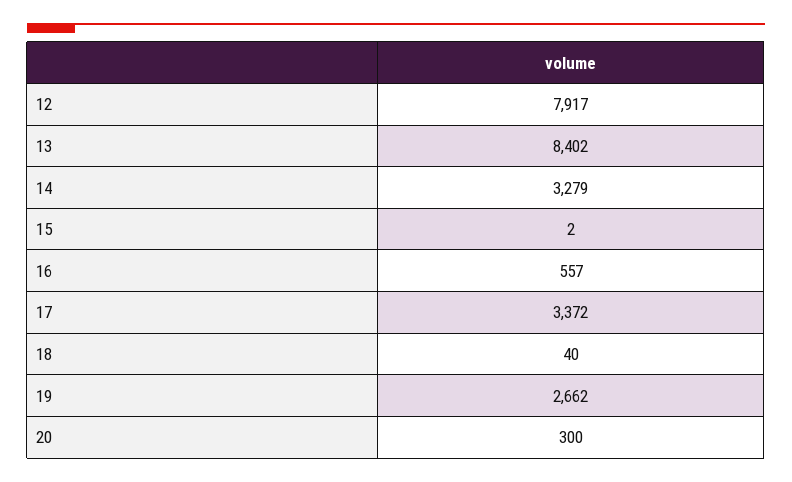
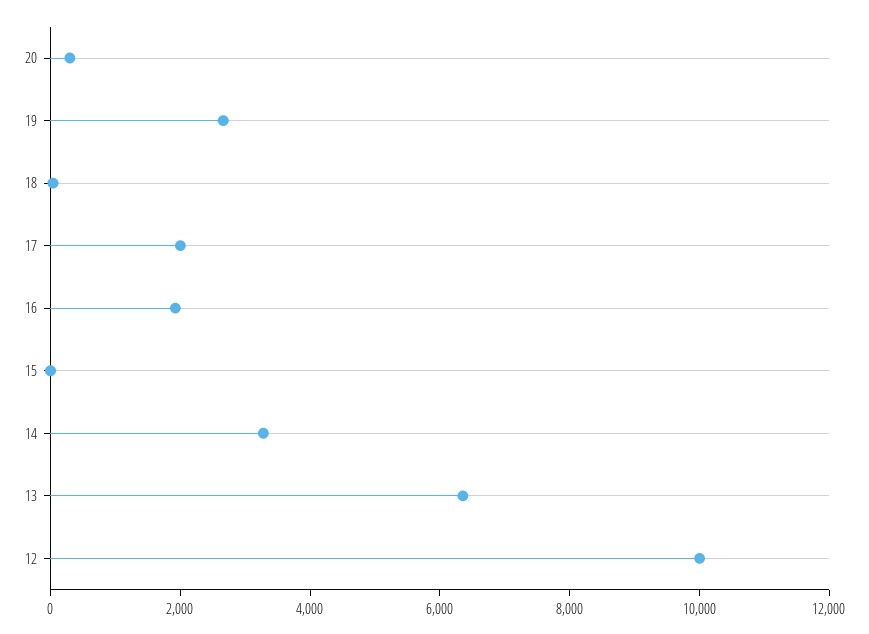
12: 7917 -> 10000
13: 8402 -> 6500
16: 557 -> 2000
17: 3372 -> 2000

